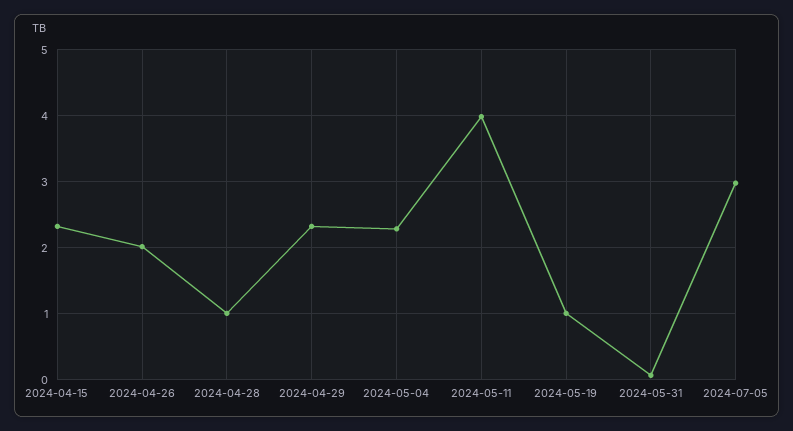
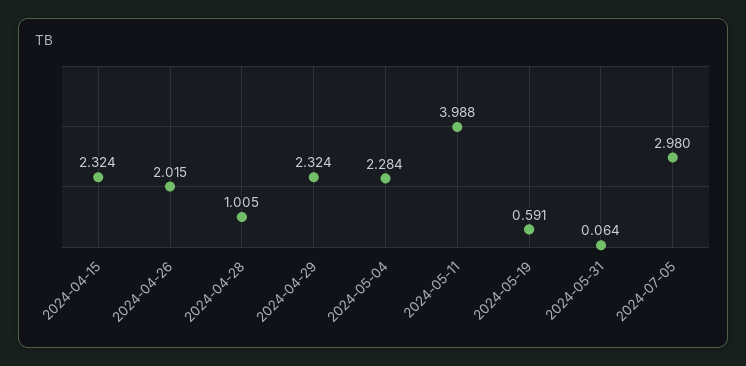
2024-05-19: 1 -> 0.591

